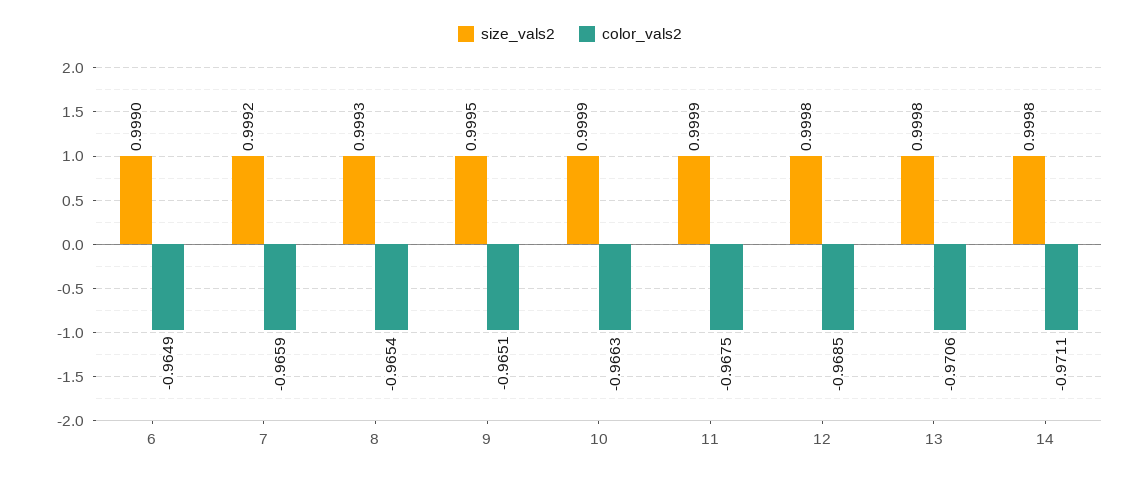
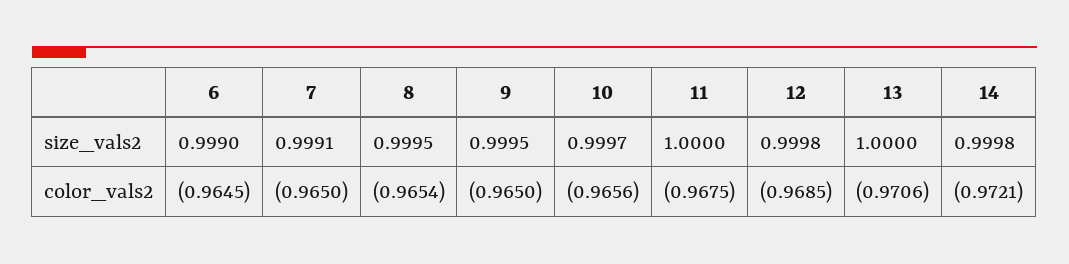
color_vals2, 6: -0.9649 -> -0.9645
size_vals2, 7: 0.9992 -> 0.9991
color_vals2, 7: -0.9659 -> -0.965
size_vals2, 8: 0.9993 -> 0.9995
color_vals2, 9: -0.9651 -> -0.965
size_vals2, 10: 0.9999 -> 0.9997
color_vals2, 10: -0.9663 -> -0.9656
size_vals2, 11: 0.9999 -> 1
size_vals2, 13: 0.9998 -> 1
color_vals2, 14: -0.9711 -> -0.9721

